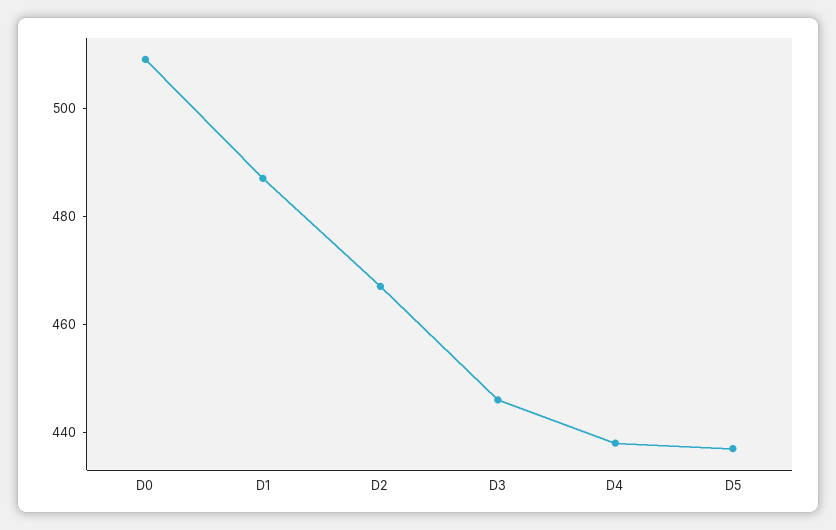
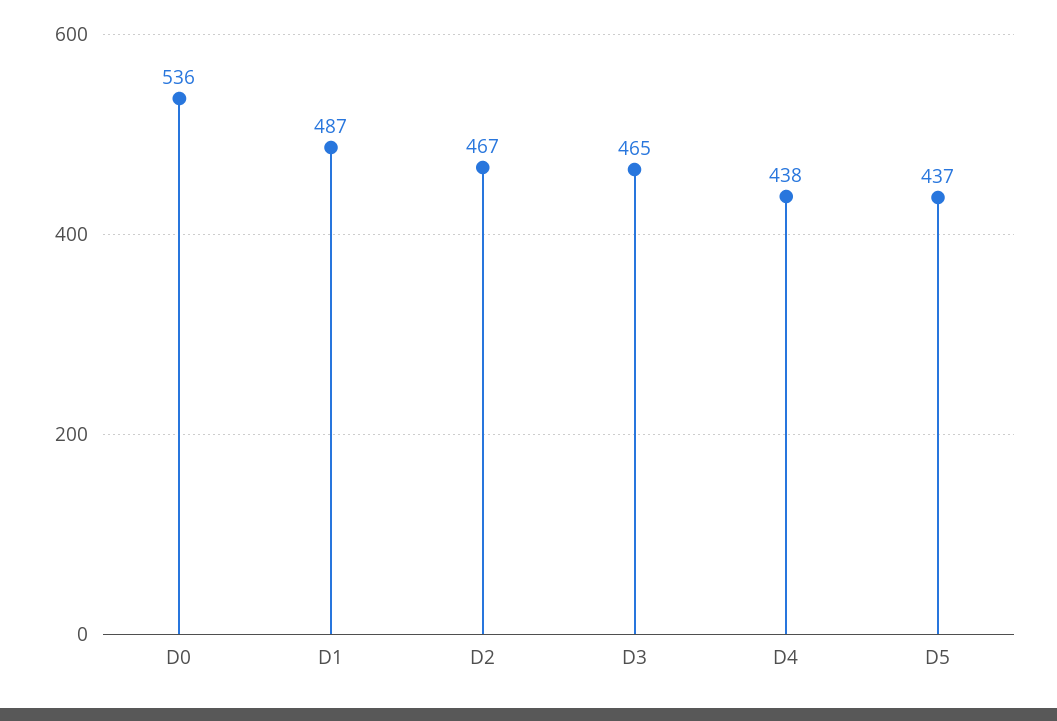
D0: 510 -> 536
D3: 445 -> 465

